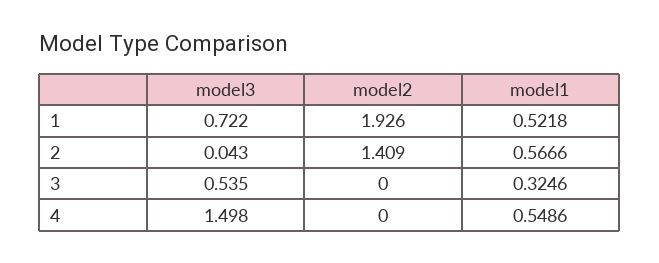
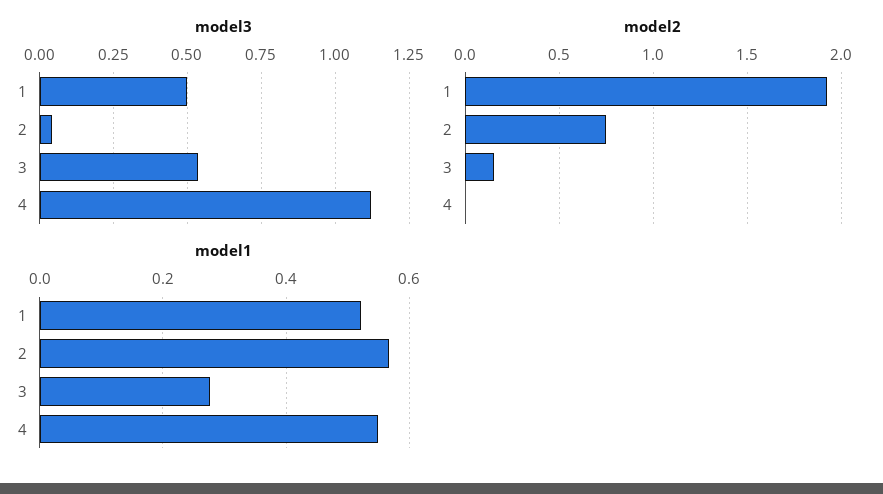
model3, 1: 0.722 -> 0.5
model2, 2: 1.409 -> 0.75
model2, 3: 0 -> 0.15
model1, 3: 0.3246 -> 0.28
model3, 4: 1.498 -> 1.125

